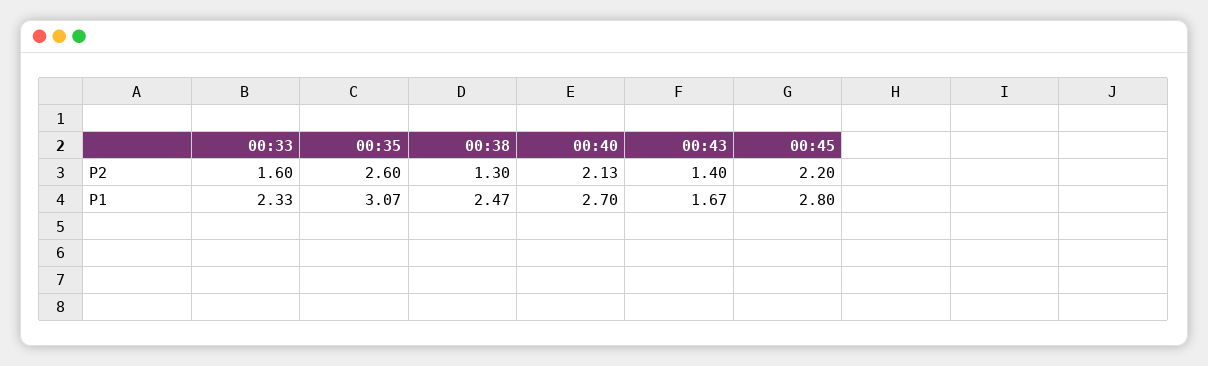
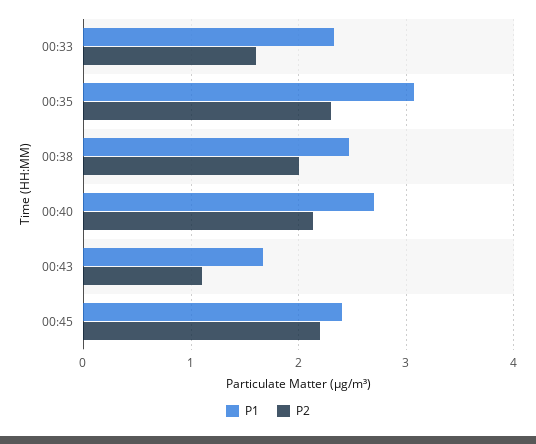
P2, 00:35: 2.6 -> 2.3
P2, 00:38: 1.3 -> 2
P2, 00:43: 1.4 -> 1.1
P1, 00:45: 2.8 -> 2.4

